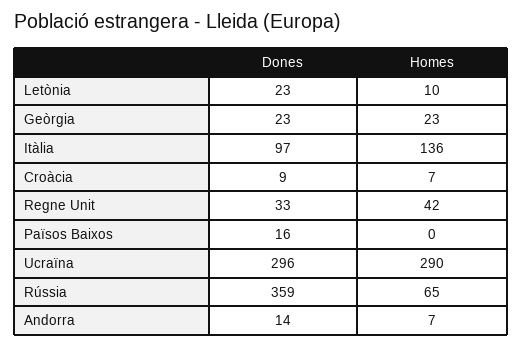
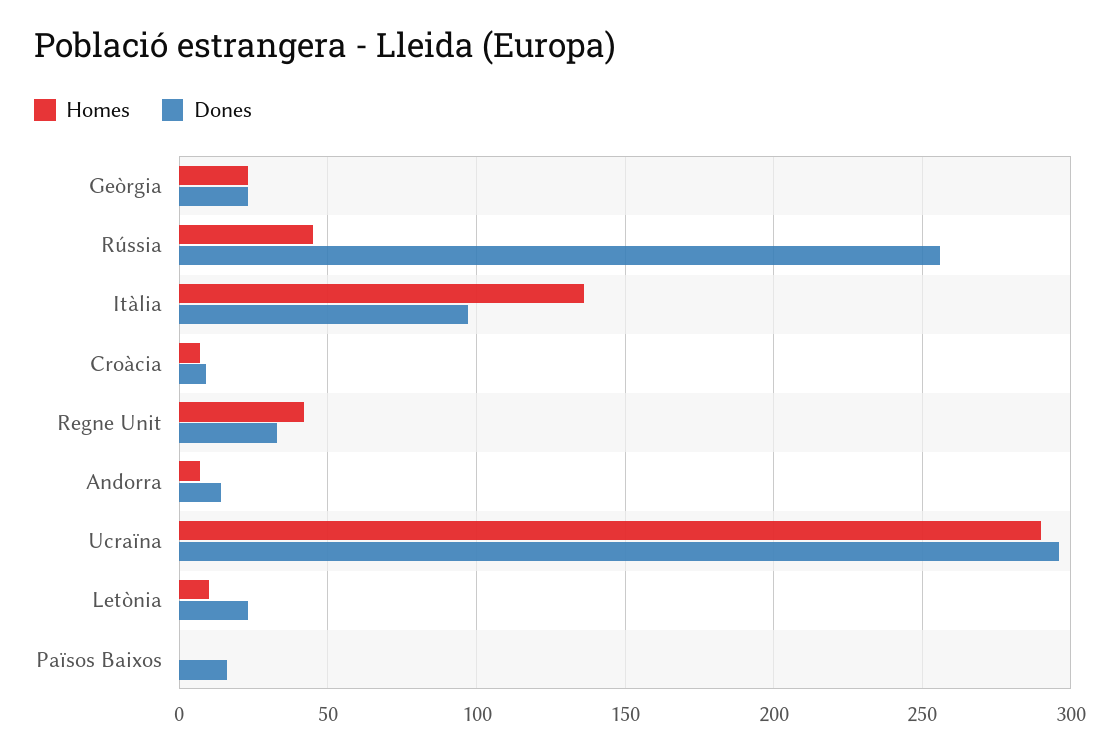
Dones, Rússia: 359 -> 255
Homes, Rússia: 65 -> 45

